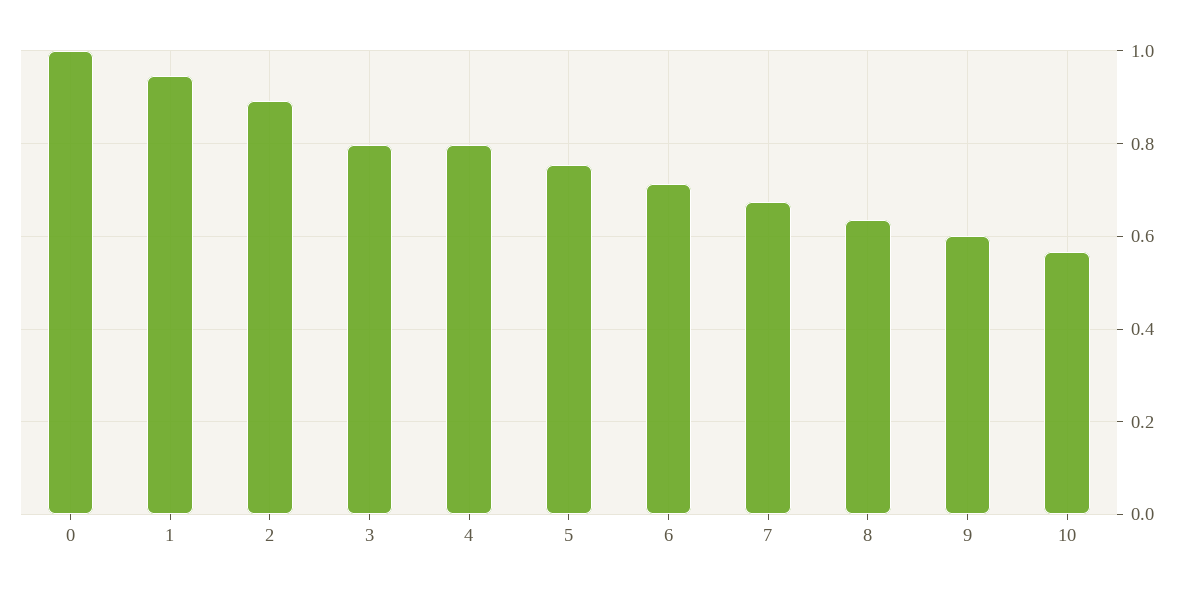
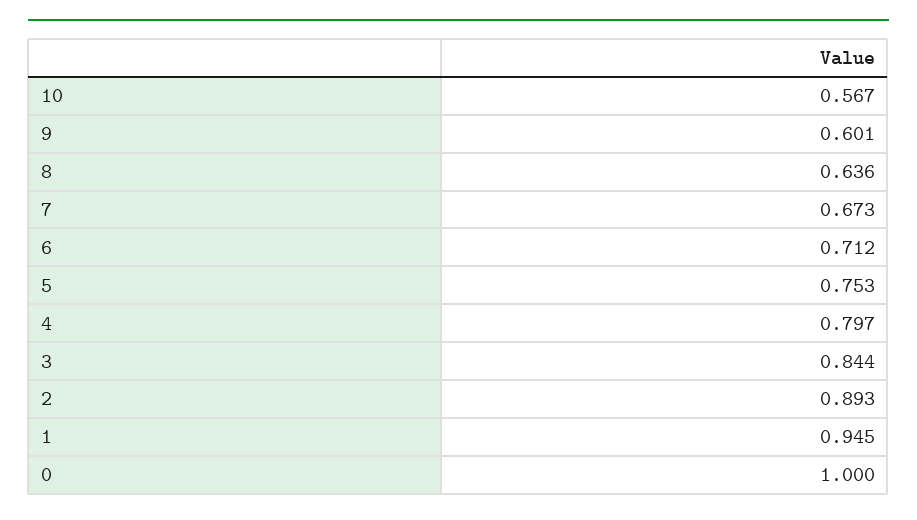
3: 0.8 -> 0.844

